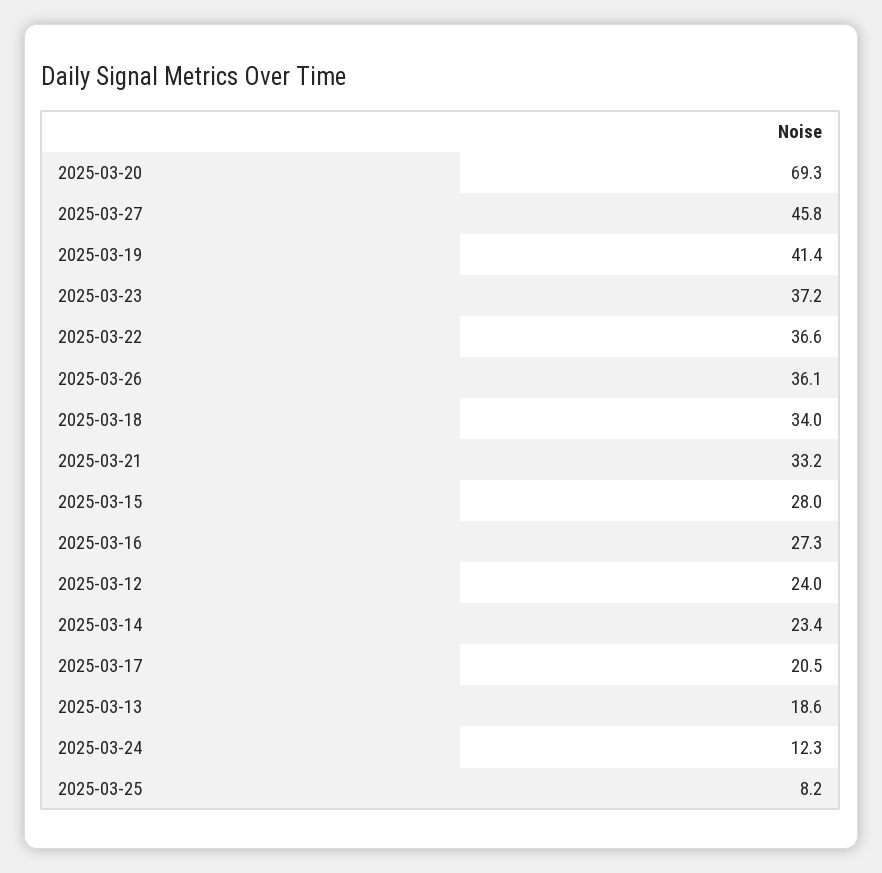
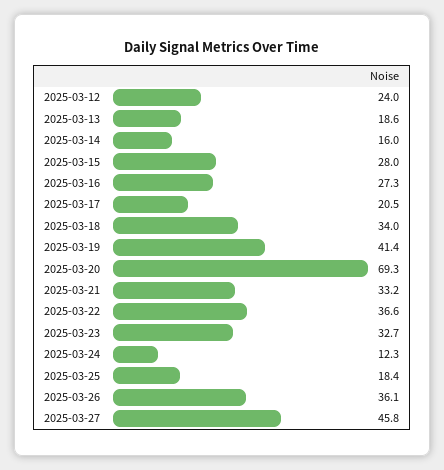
2025-03-23: 37.2 -> 32.7
2025-03-14: 23.4 -> 16
2025-03-25: 8.2 -> 18.4

